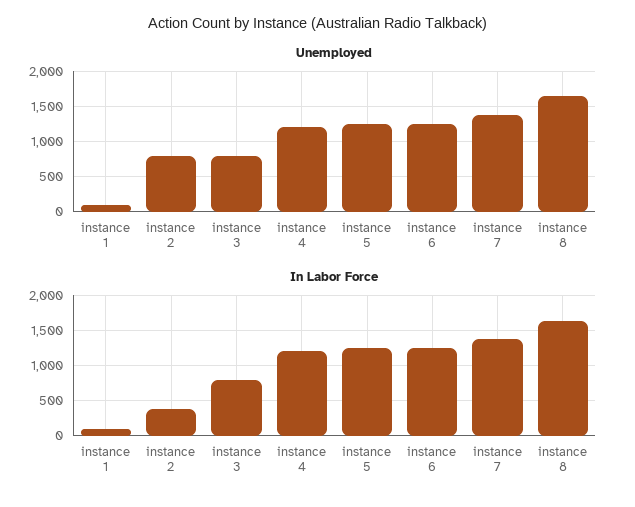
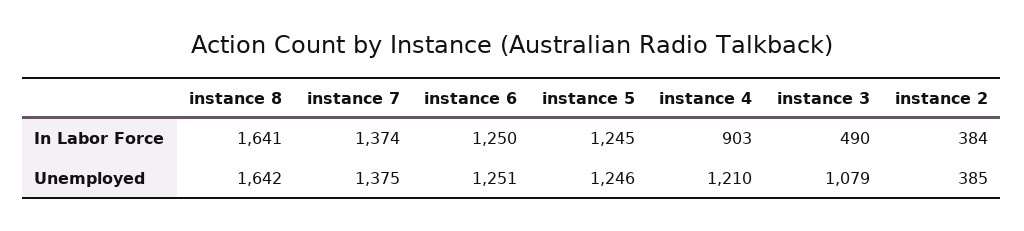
Unemployed, instance 1: 100 -> none
Unemployed, instance 2: 800 -> 385
Unemployed, instance 3: 800 -> 1079
In Labor Force, instance 1: 100 -> none
In Labor Force, instance 3: 800 -> 490
In Labor Force, instance 4: 1200 -> 903

